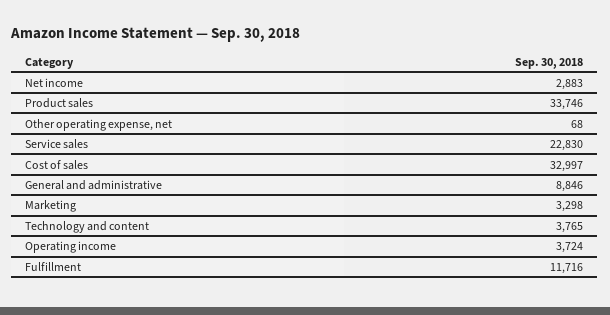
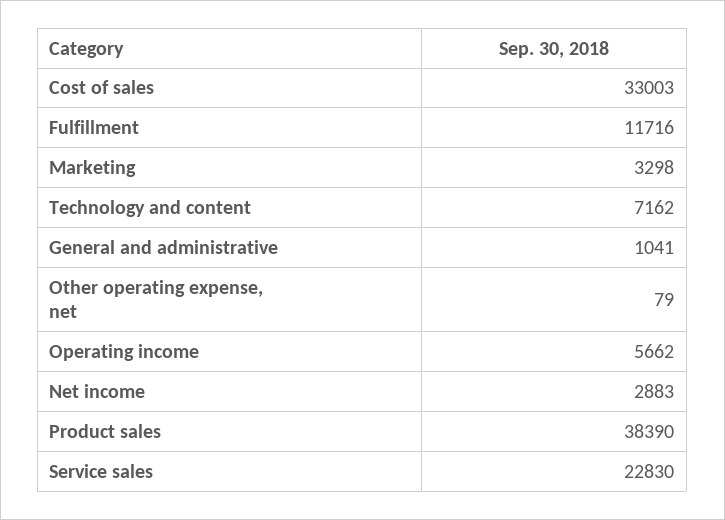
Product sales: 33746 -> 38390
Other operating expense, net: 68 -> 79
Cost of sales: 32997 -> 33003
General and administrative: 8846 -> 1041
Technology and content: 3765 -> 7162
Operating income: 3724 -> 5662

